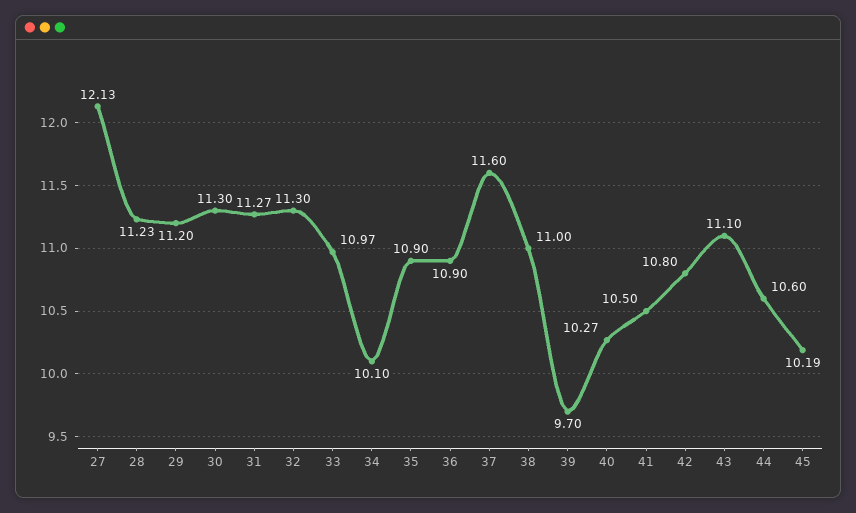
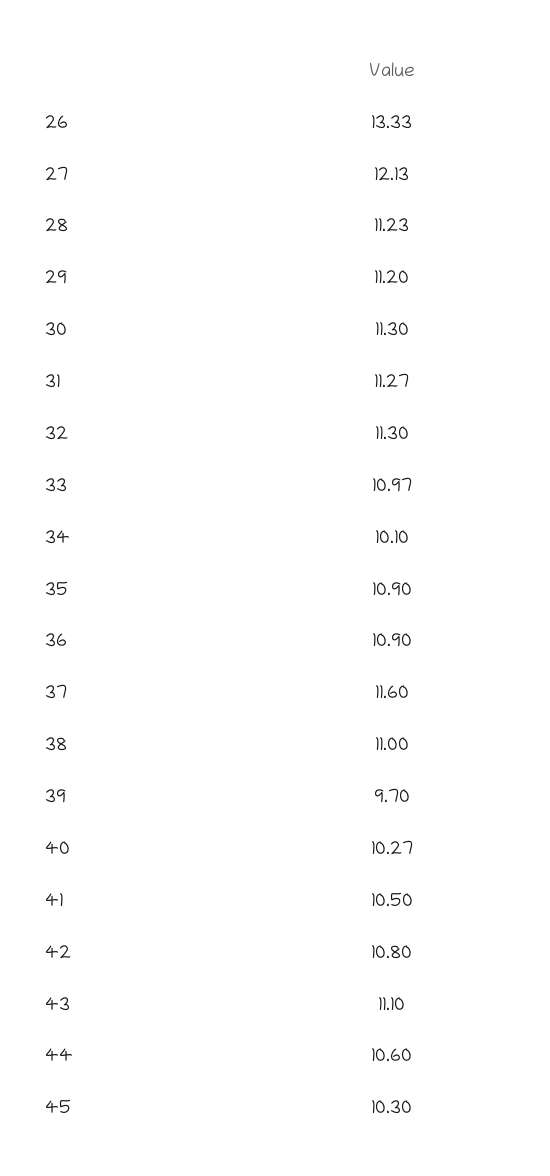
45: 10.19 -> 10.3
26: none -> 13.33

